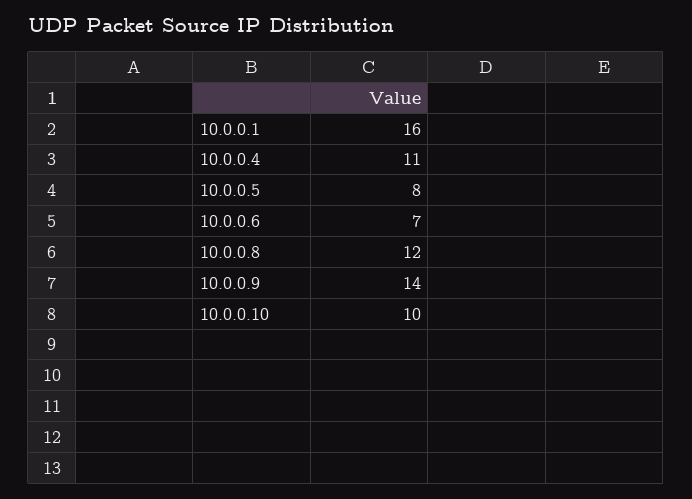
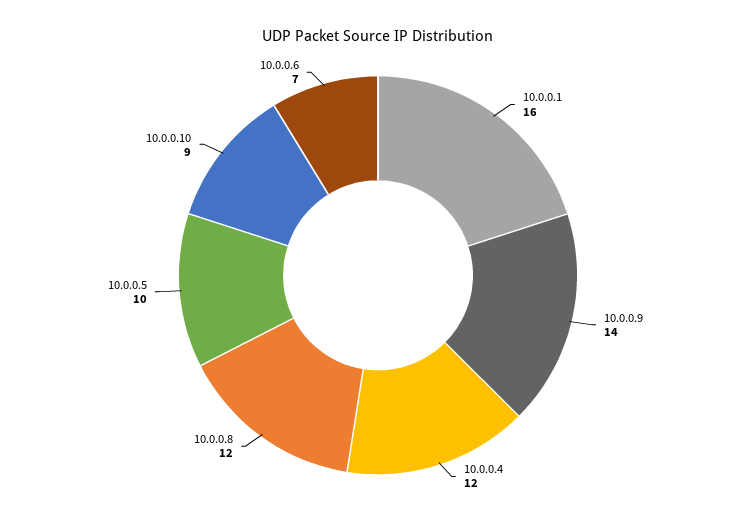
10.0.0.4: 11 -> 12
10.0.0.5: 8 -> 10
10.0.0.10: 10 -> 9

